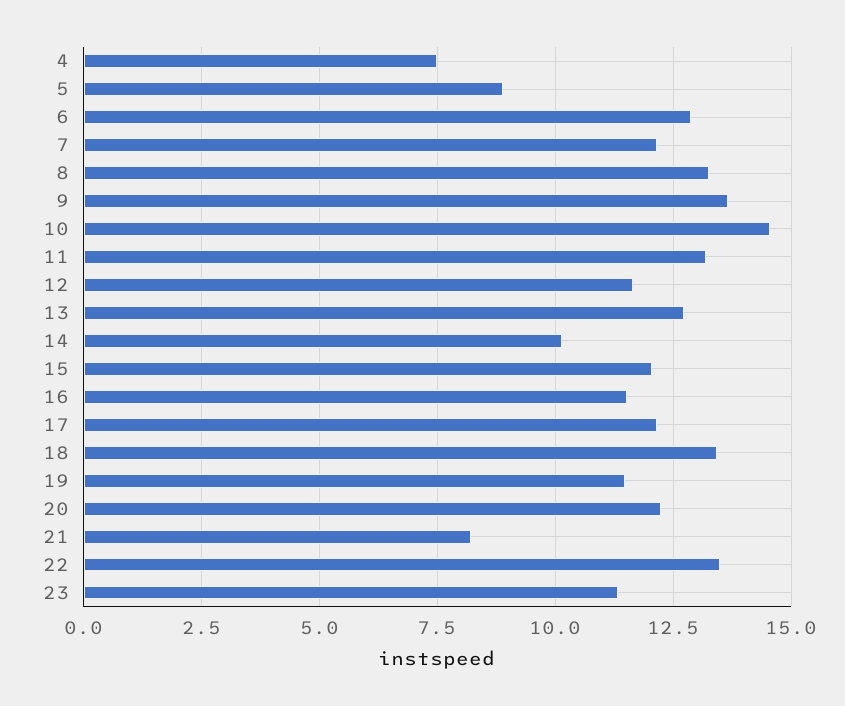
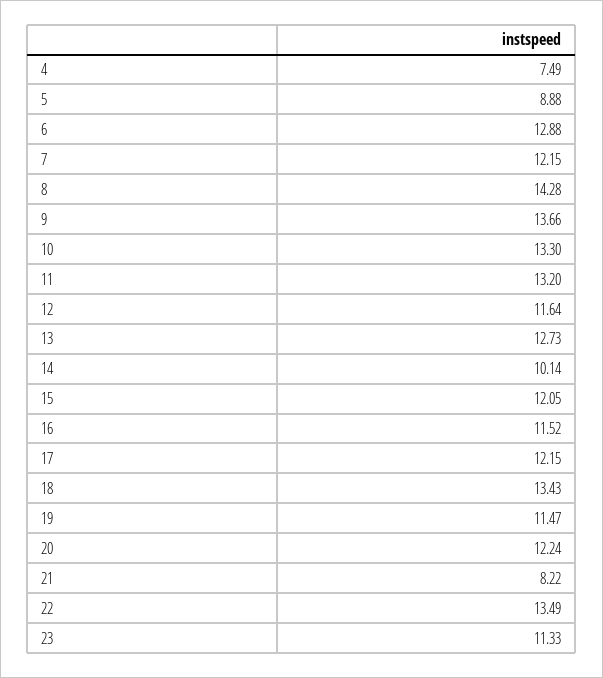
8: 13.25 -> 14.28
10: 14.5 -> 13.3

